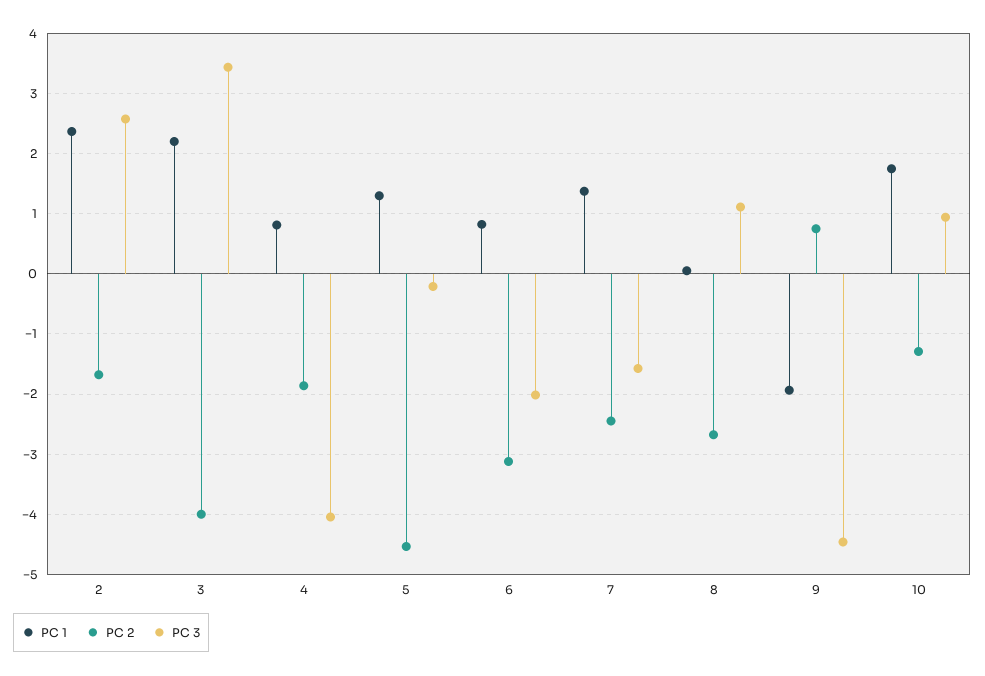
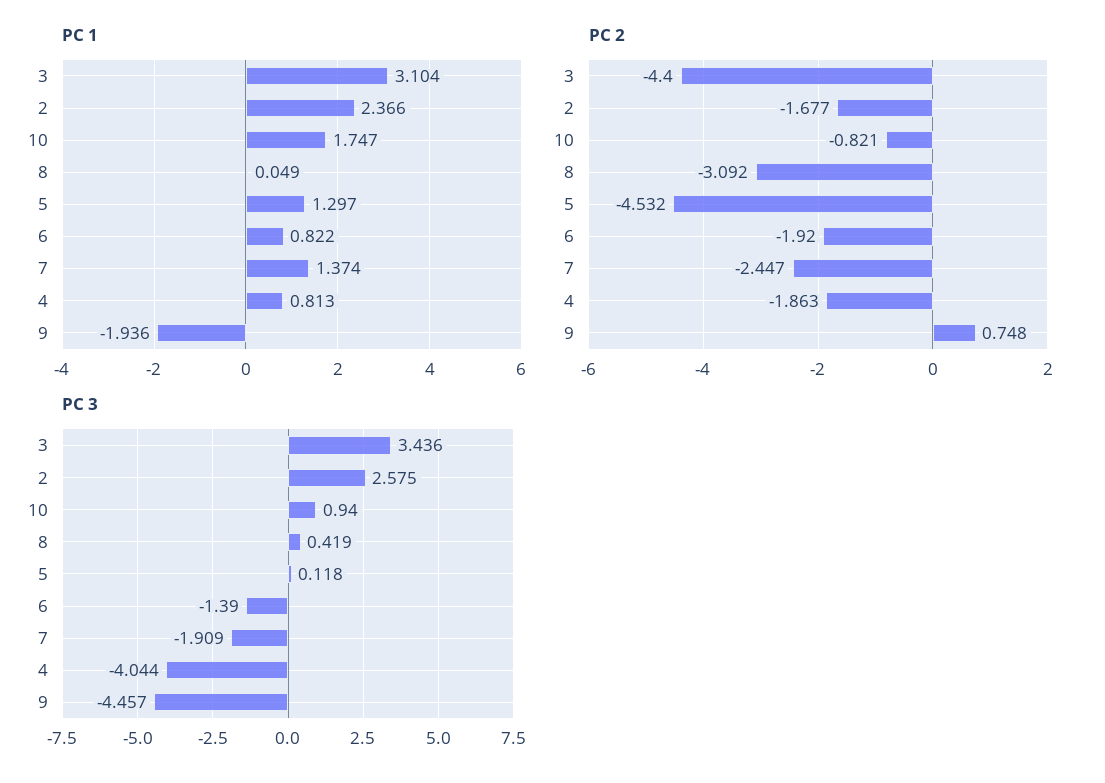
PC 1, 3: 2.2 -> 3.104
PC 2, 3: -4 -> -4.4
PC 3, 5: -0.2 -> 0.118
PC 2, 6: -3.1 -> -1.92
PC 3, 6: -2 -> -1.39
PC 3, 7: -1.6 -> -1.909
PC 2, 8: -2.7 -> -3.092
PC 3, 8: 1.1 -> 0.419
PC 2, 10: -1.3 -> -0.821

